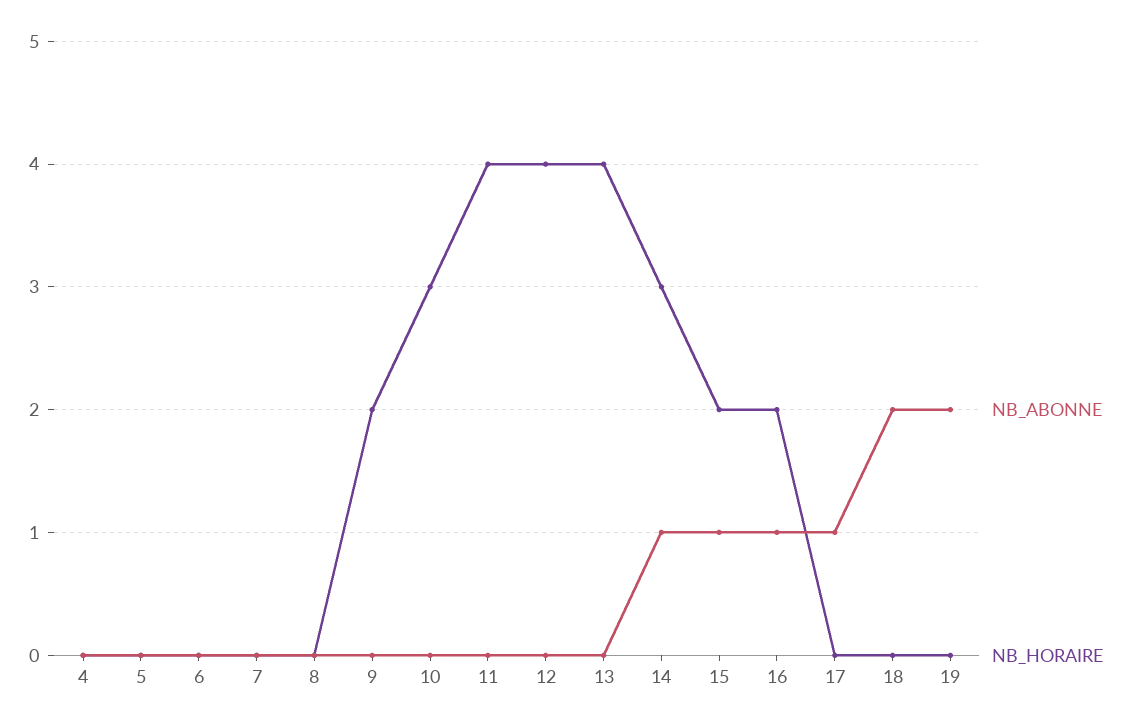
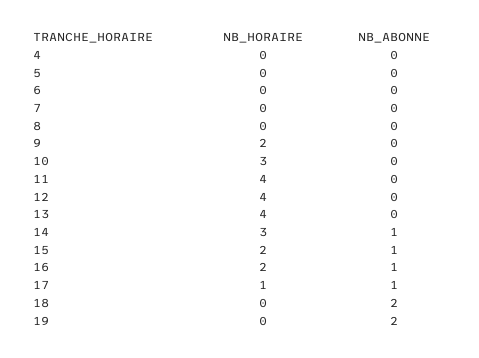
NB_HORAIRE, 17: 0 -> 1

